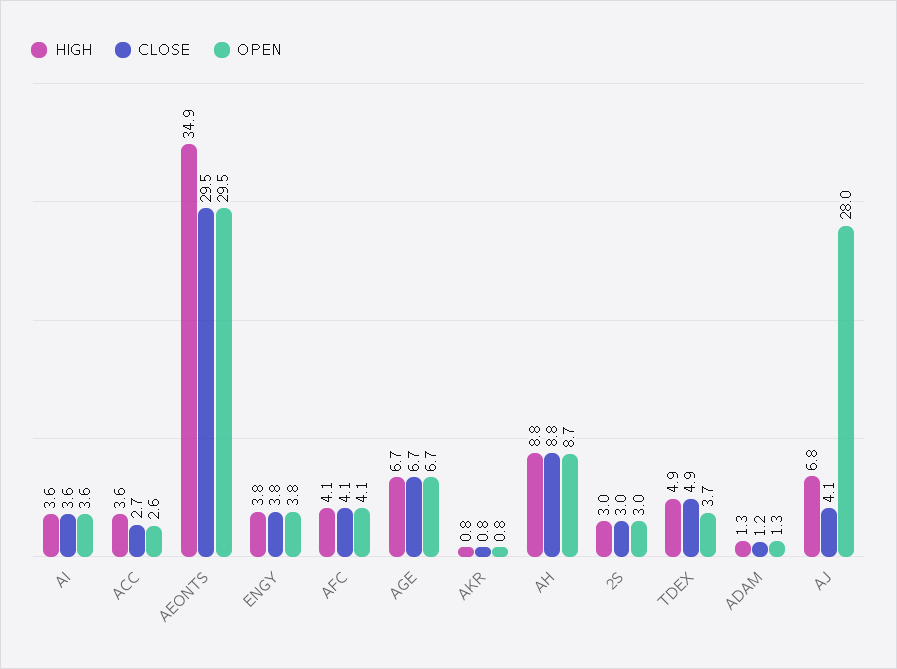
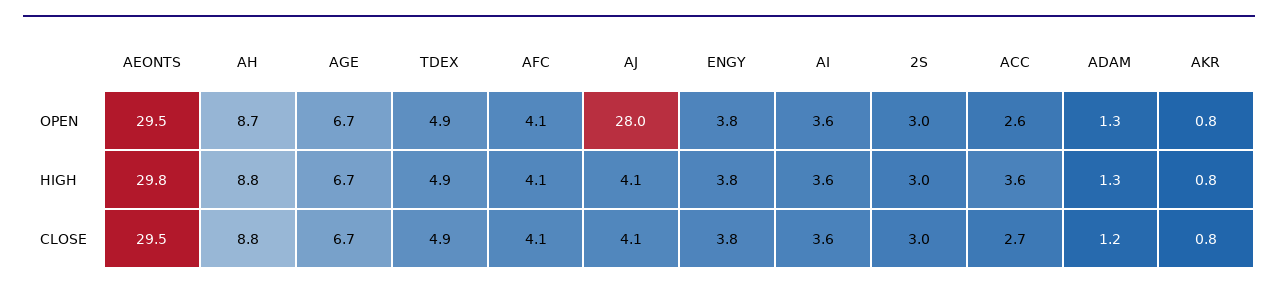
HIGH, AEONTS: 34.9 -> 29.8
OPEN, TDEX: 3.7 -> 4.9
HIGH, AJ: 6.8 -> 4.1

